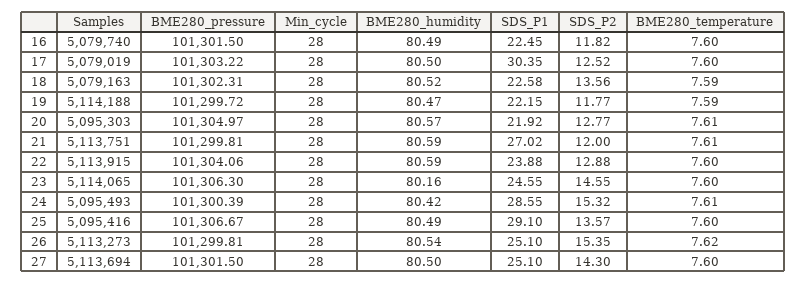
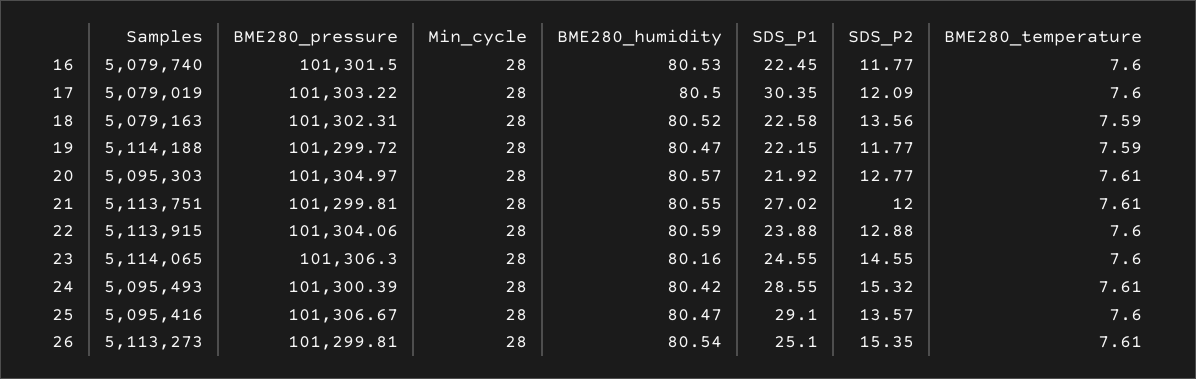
BME280_humidity, 16: 80.49 -> 80.53
SDS_P2, 16: 11.82 -> 11.77
SDS_P2, 17: 12.52 -> 12.09
BME280_humidity, 21: 80.59 -> 80.55
BME280_humidity, 25: 80.49 -> 80.47
BME280_temperature, 26: 7.62 -> 7.61
Samples, 27: 5113694 -> none
BME280_pressure, 27: 101301.5 -> none
Min_cycle, 27: 28 -> none
BME280_humidity, 27: 80.5 -> none
SDS_P1, 27: 25.1 -> none
SDS_P2, 27: 14.3 -> none
BME280_temperature, 27: 7.6 -> none

